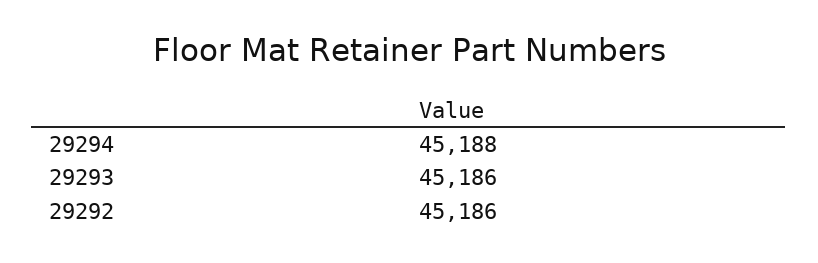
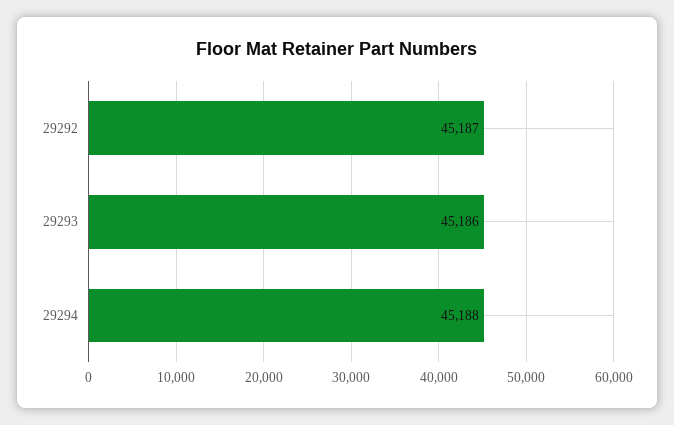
29292: 45186 -> 45187

